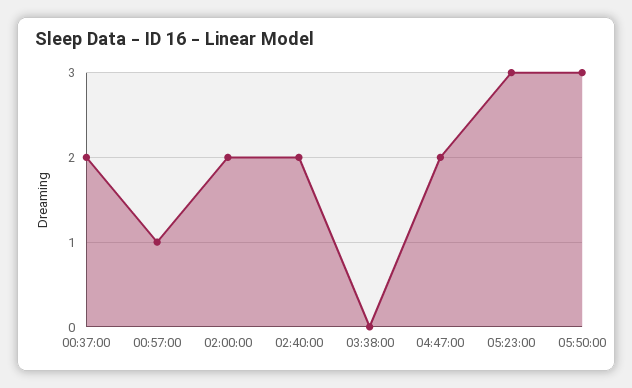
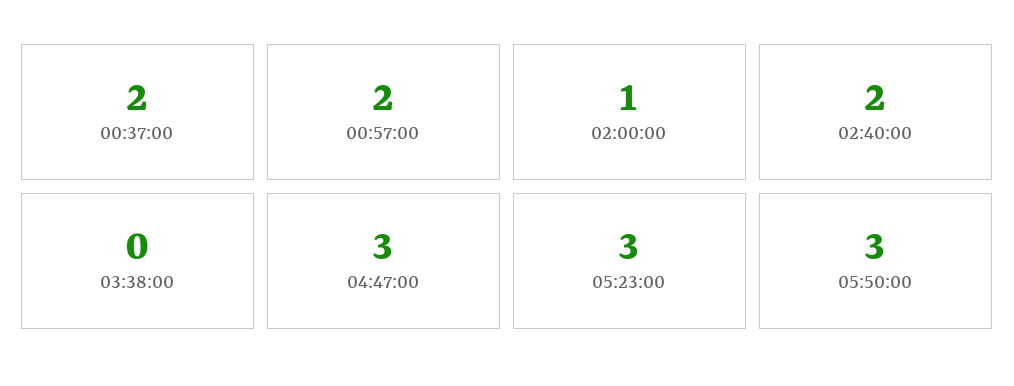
00:57:00: 1 -> 2
02:00:00: 2 -> 1
04:47:00: 2 -> 3

